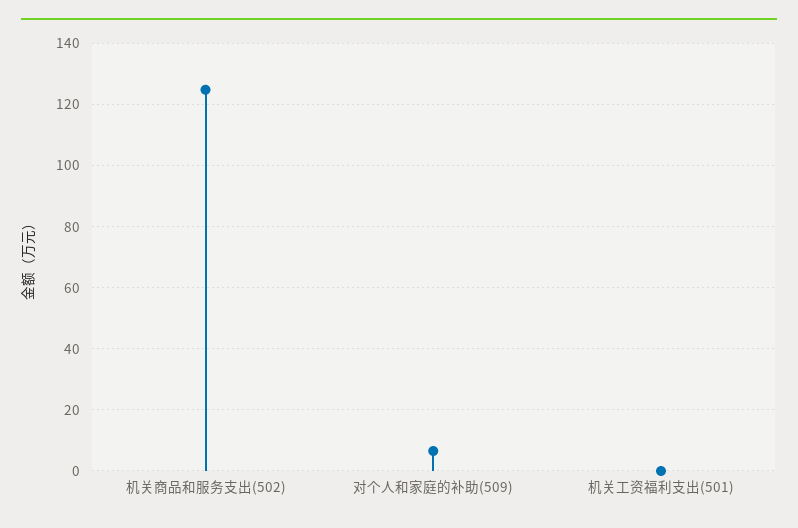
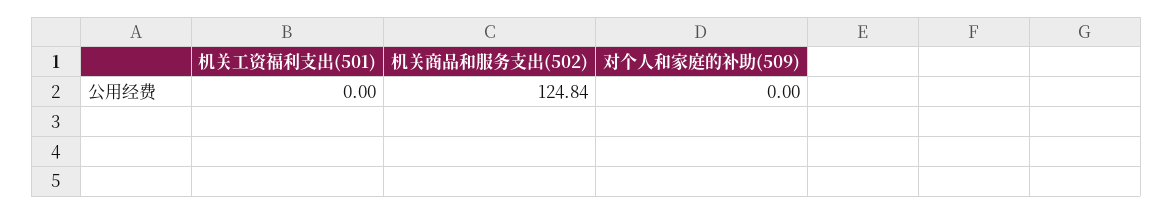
对个人和家庭的补助(509): 6 -> 0

